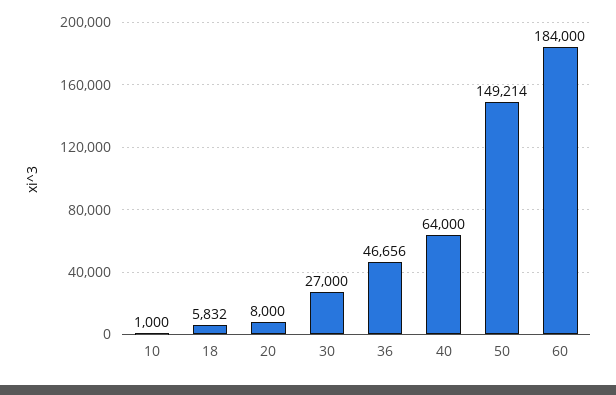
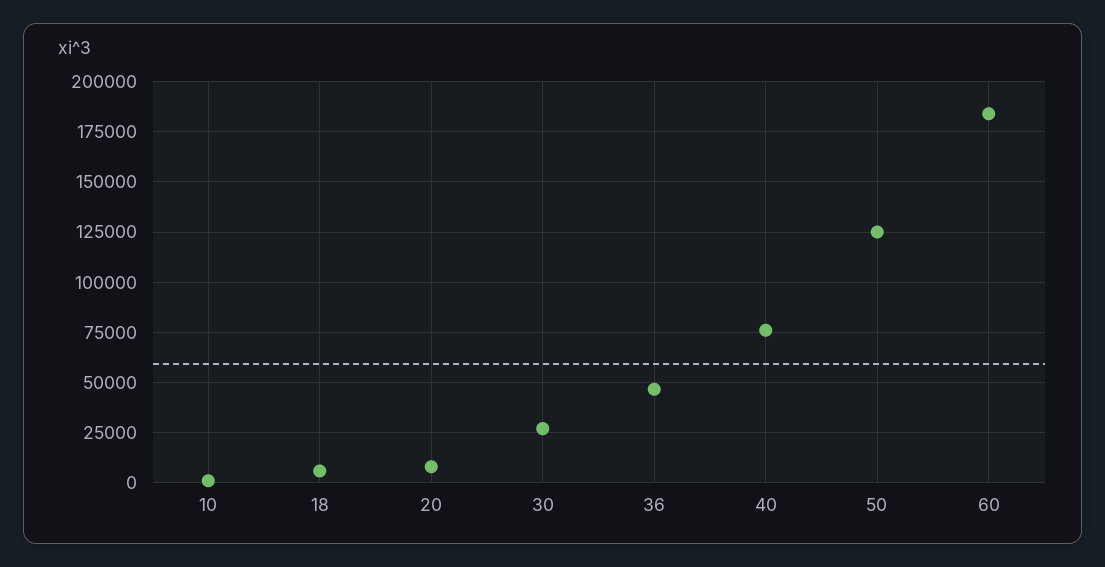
40: 64000 -> 75000
50: 149214 -> 125000

